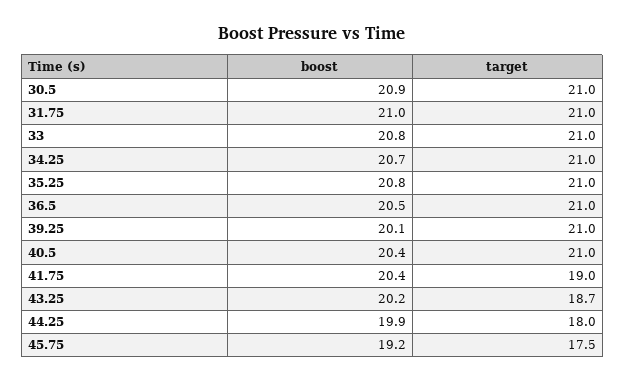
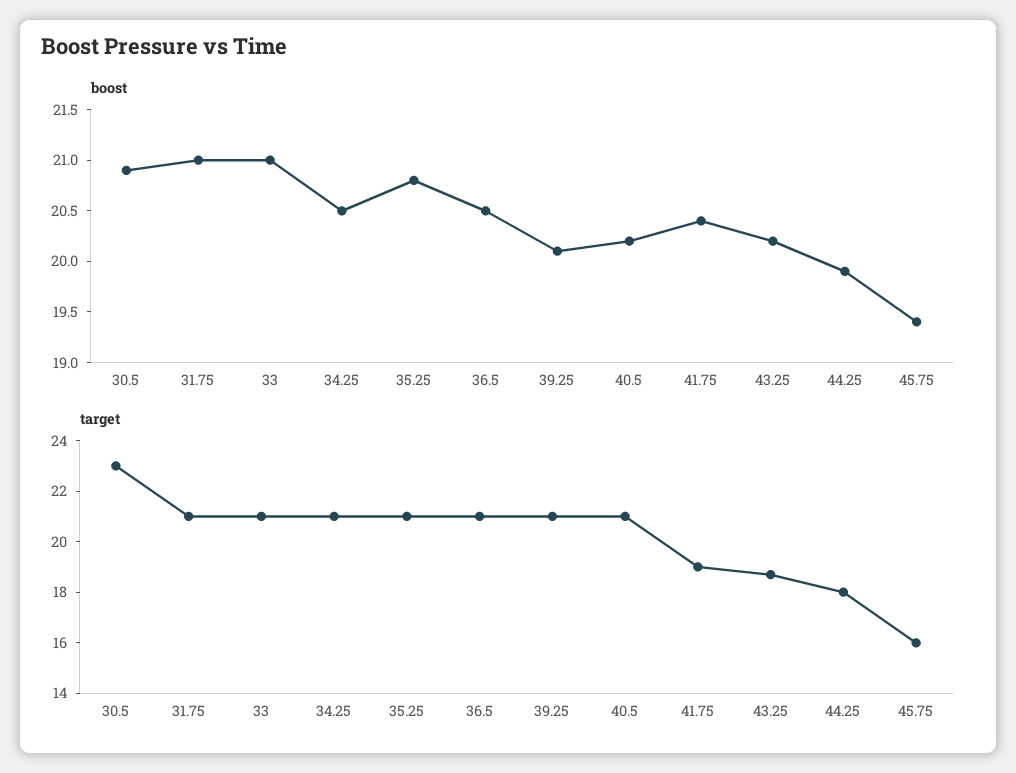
target, 30.5: 21 -> 23
boost, 33: 20.8 -> 21
boost, 34.25: 20.7 -> 20.5
boost, 40.5: 20.4 -> 20.2
boost, 45.75: 19.2 -> 19.4
target, 45.75: 17.5 -> 16

